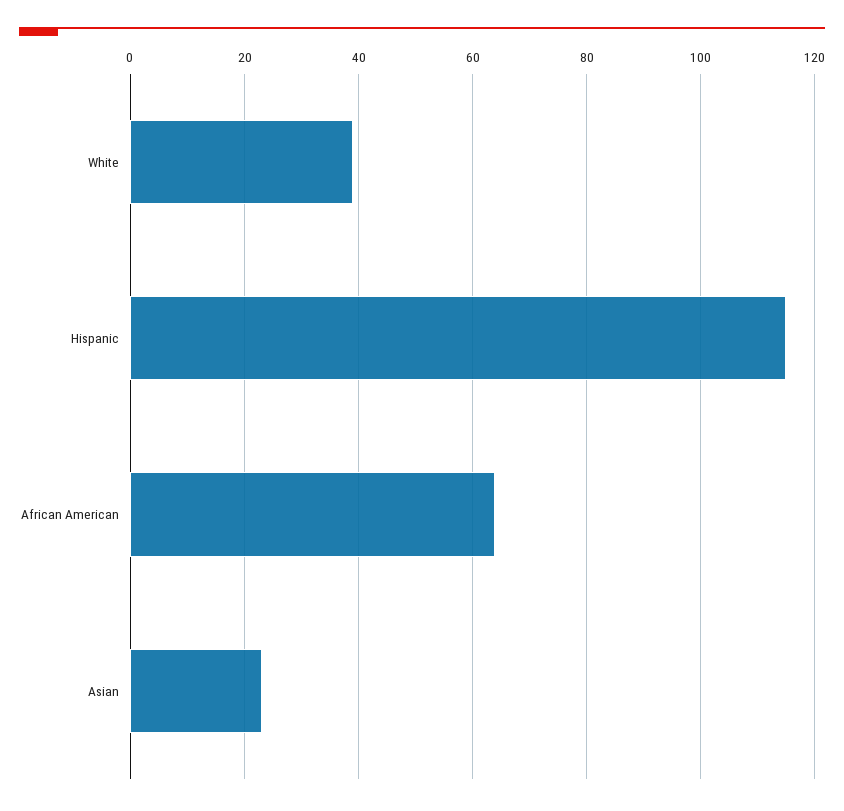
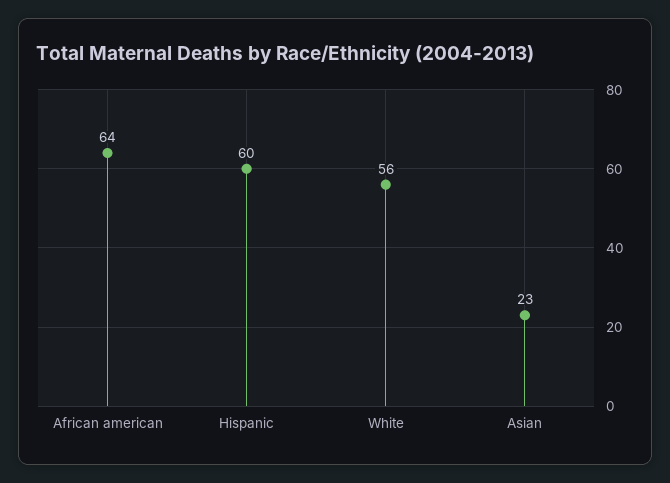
White: 40 -> 56
Hispanic: 115 -> 60

